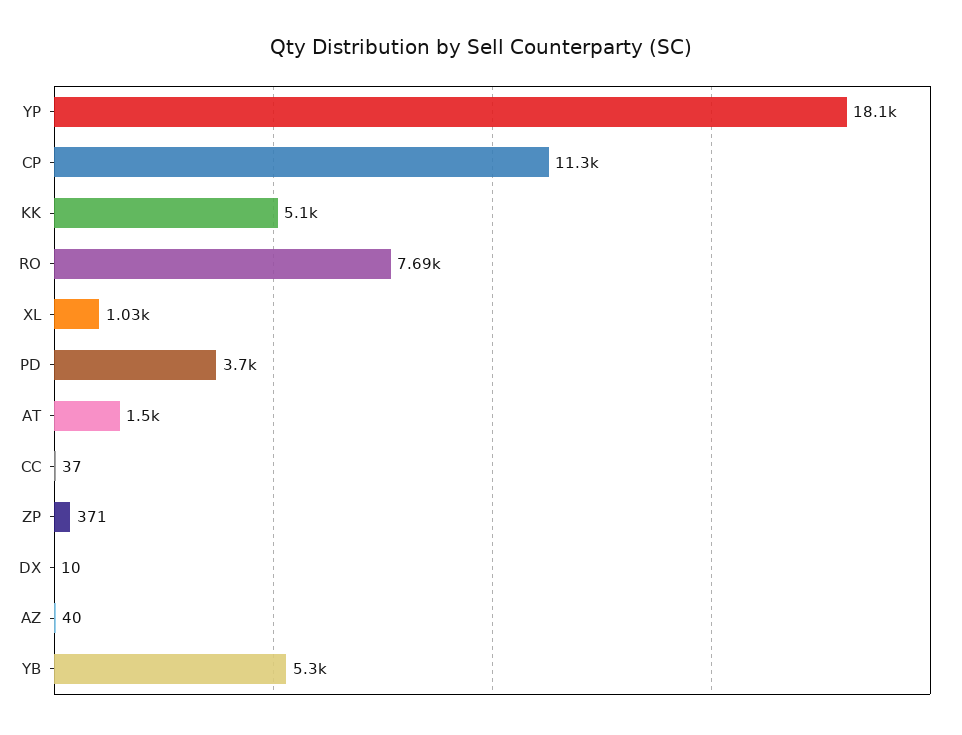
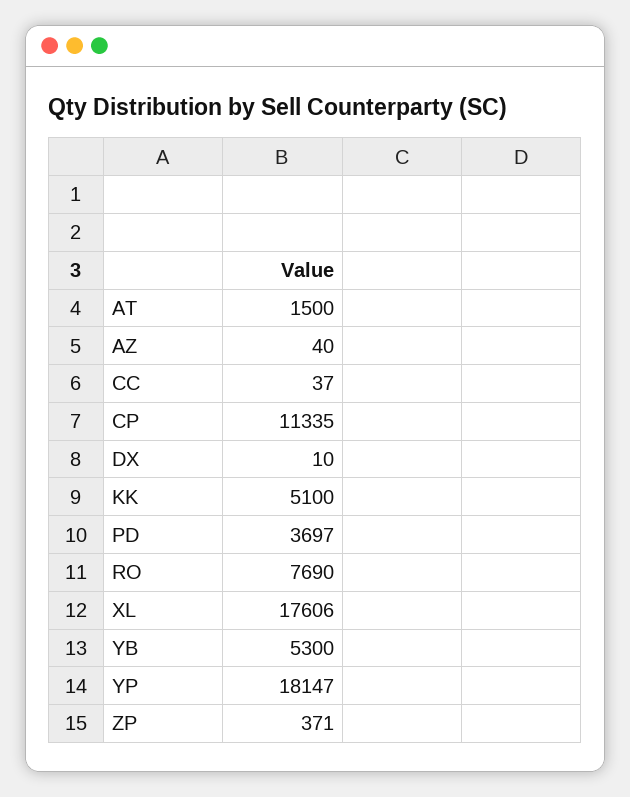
XL: 1030 -> 17606

